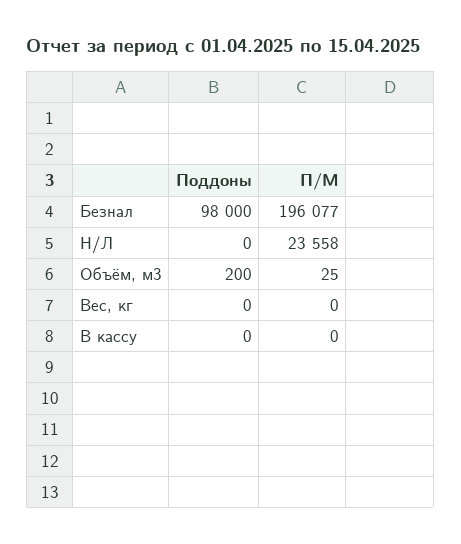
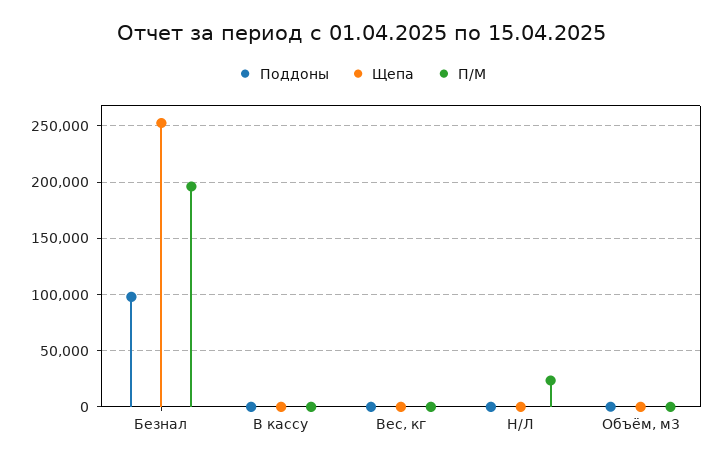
Щепа, Безнал: none -> 250000
Щепа, В кассу: none -> 0
Щепа, Вес, кг: none -> 0
Щепа, Н/Л: none -> 0
Щепа, Объём, м3: none -> 0

